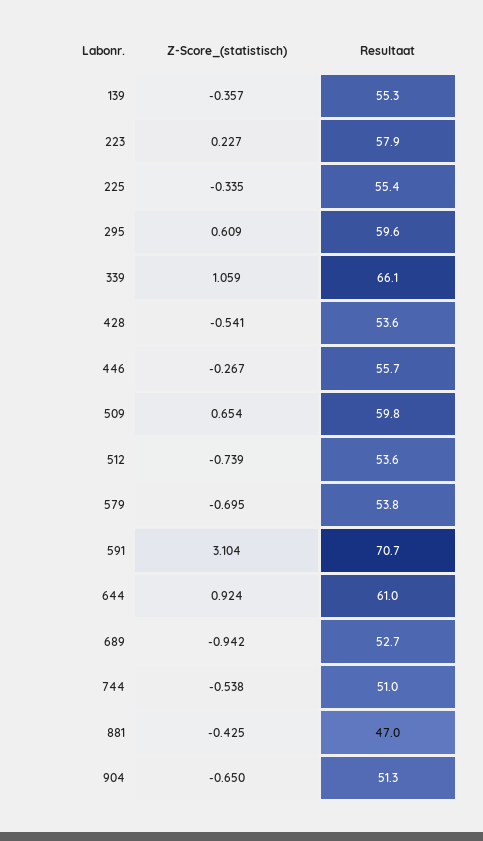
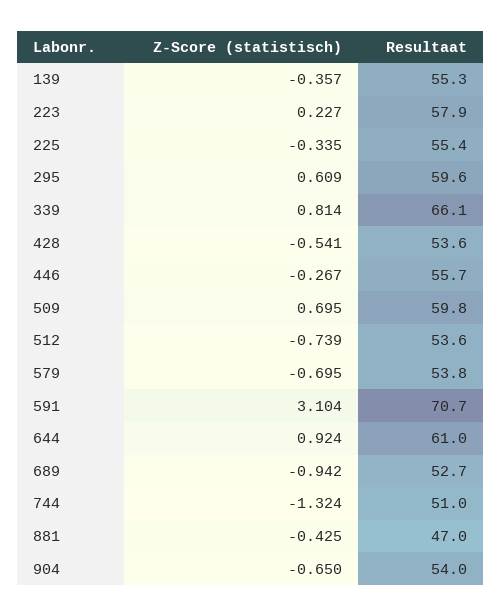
Z-Score_(statistisch), 339: 1.059 -> 0.814
Z-Score_(statistisch), 509: 0.654 -> 0.695
Z-Score_(statistisch), 744: -0.538 -> -1.324
Resultaat, 904: 51.3 -> 54

